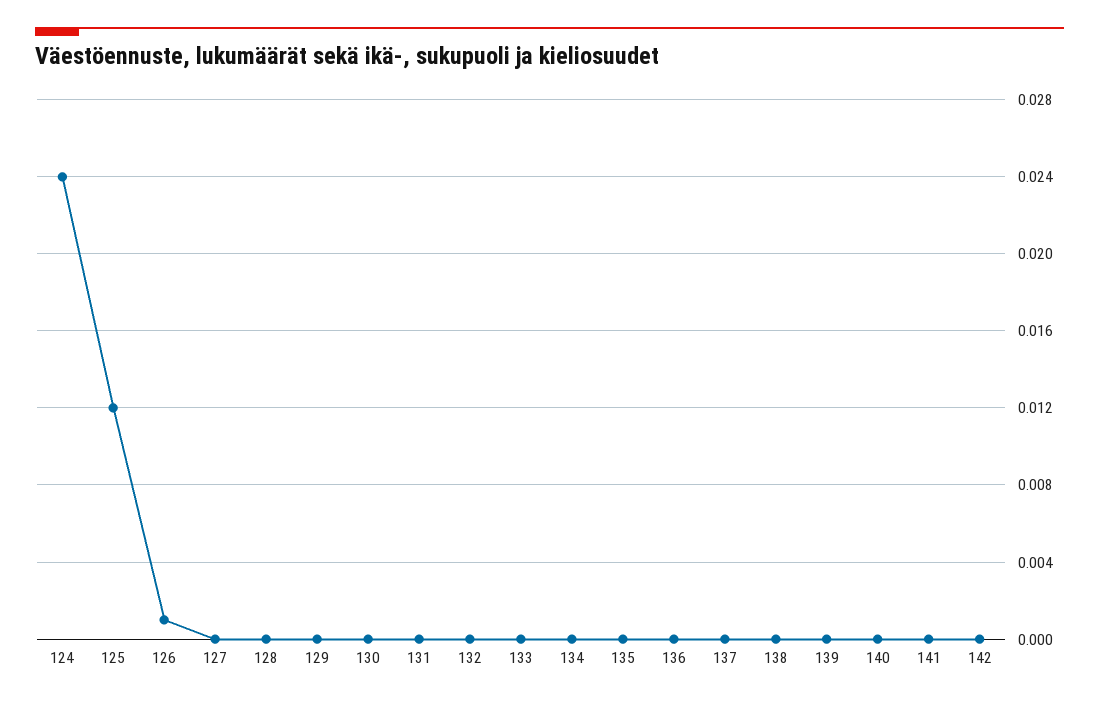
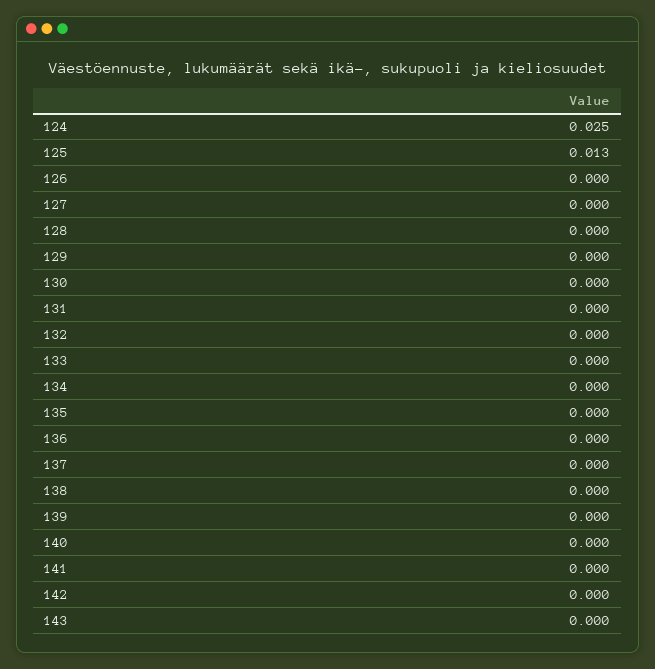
124: 0.024 -> 0.025
125: 0.012 -> 0.013
126: 0.001 -> 0
143: none -> 0

